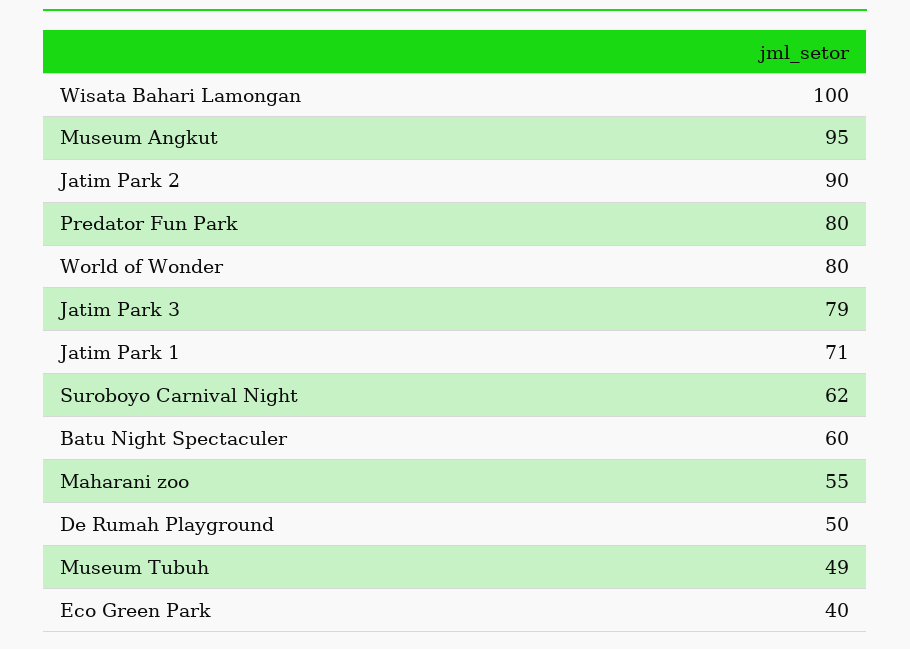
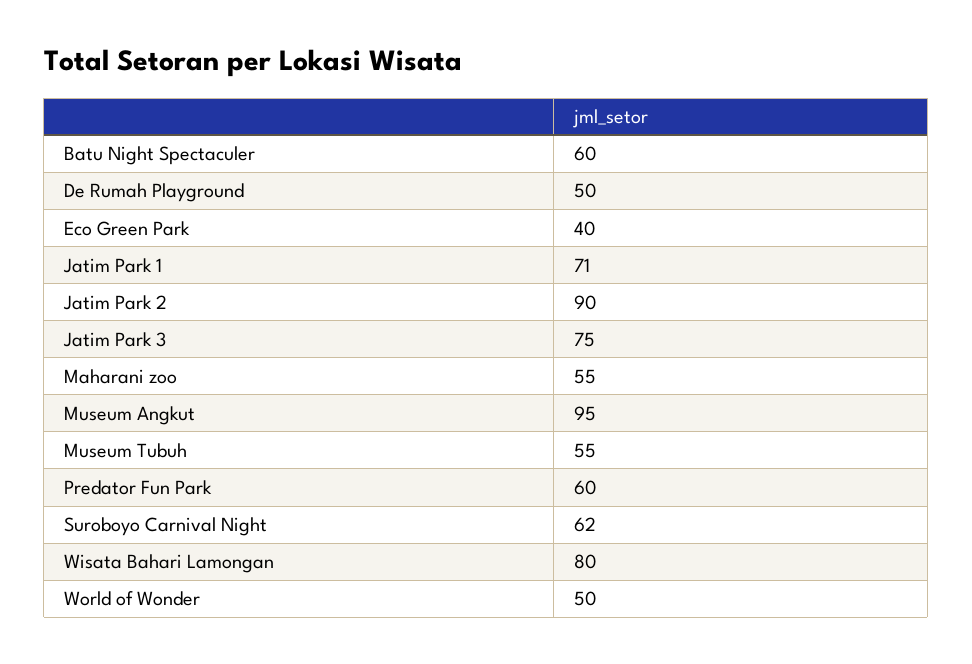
Wisata Bahari Lamongan: 100 -> 80
Predator Fun Park: 80 -> 60
World of Wonder: 80 -> 50
Jatim Park 3: 79 -> 75
Museum Tubuh: 49 -> 55

